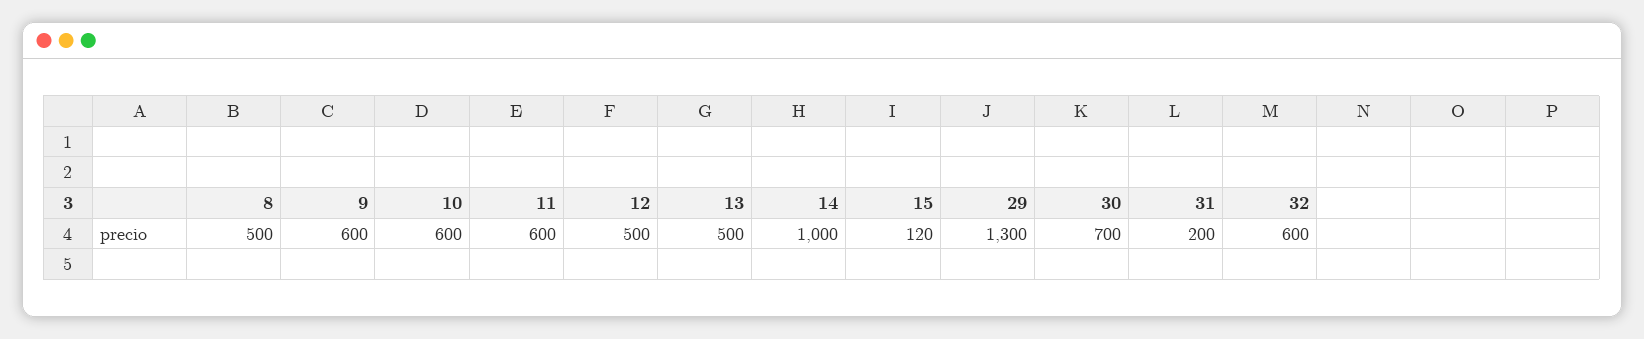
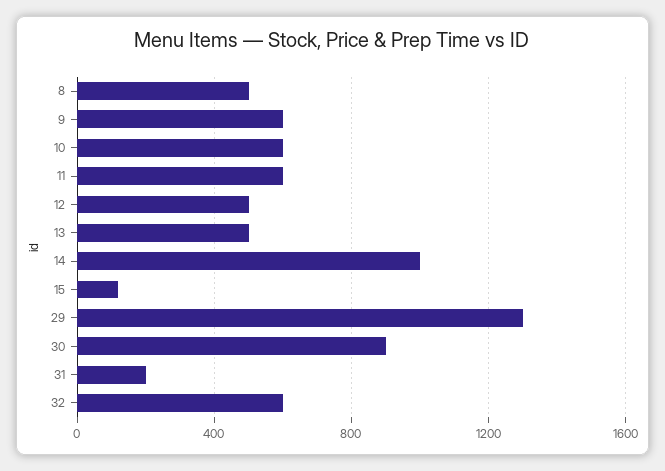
30: 700 -> 900

